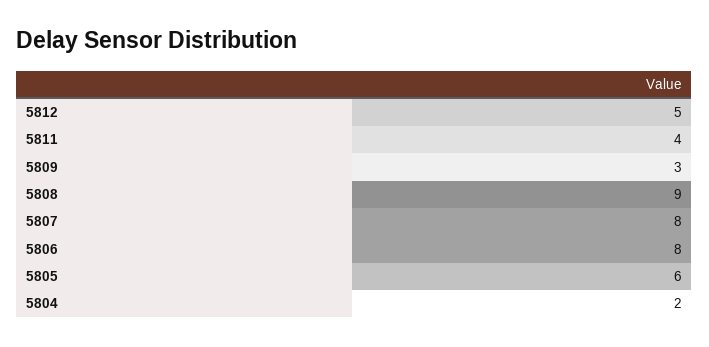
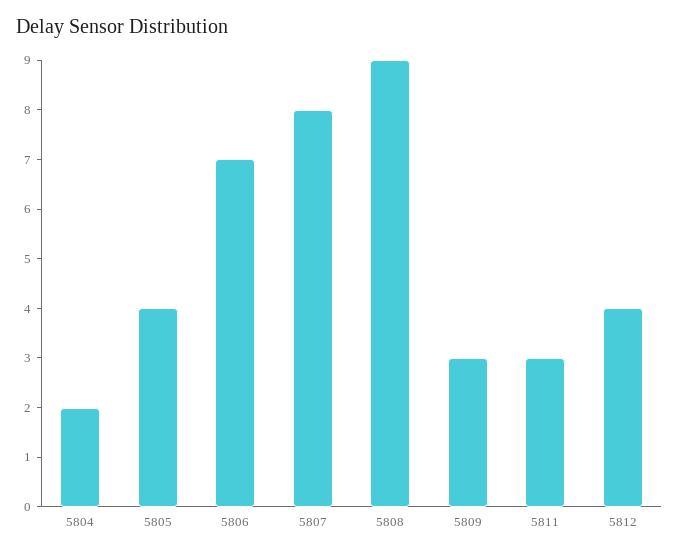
5812: 5 -> 4
5811: 4 -> 3
5806: 8 -> 7
5805: 6 -> 4

